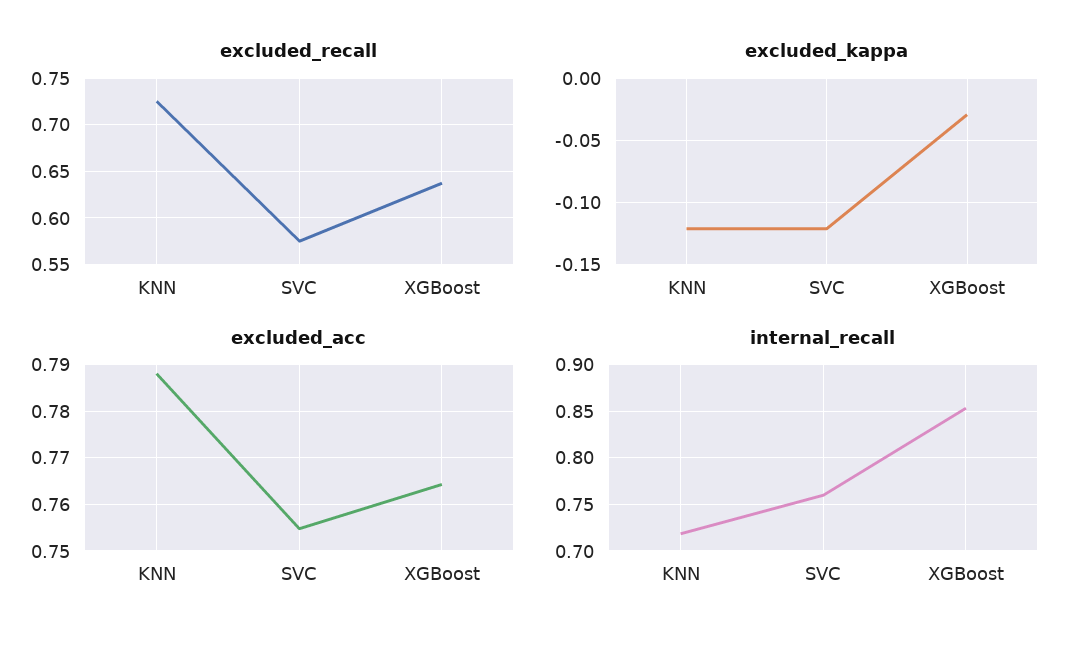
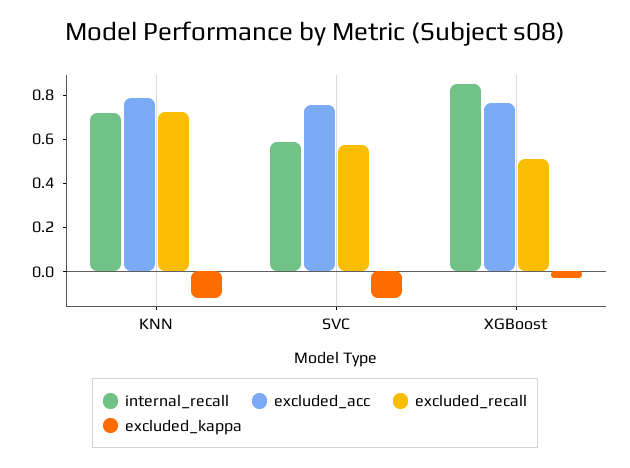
excluded_recall, XGBoost: 0.64 -> 0.5
internal_recall, SVC: 0.76 -> 0.6

